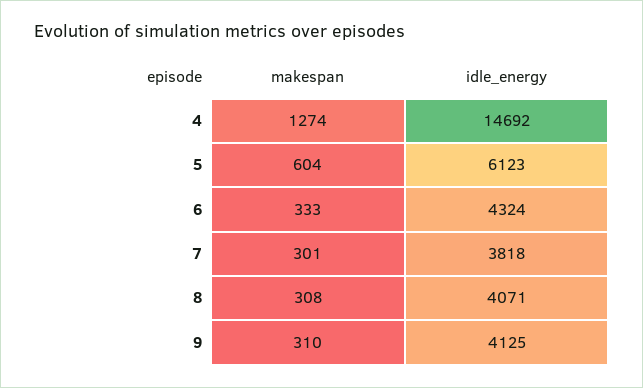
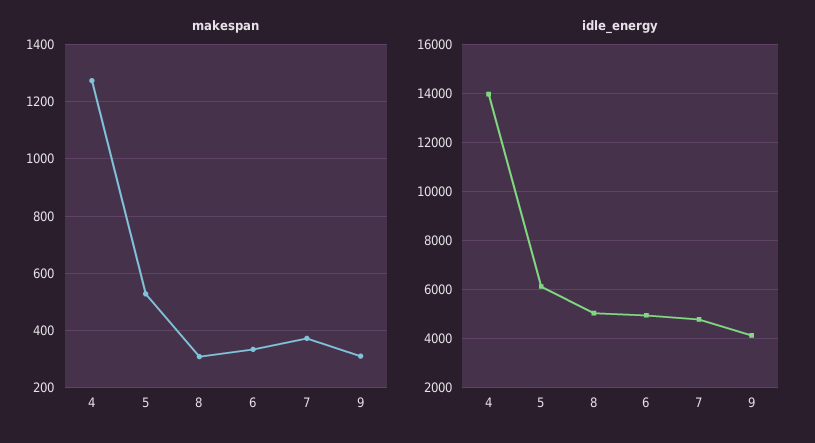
idle_energy, 4: 14692 -> 14000
makespan, 5: 604 -> 525
idle_energy, 6: 4324 -> 5000
makespan, 7: 301 -> 375
idle_energy, 7: 3818 -> 4750
idle_energy, 8: 4071 -> 5000

